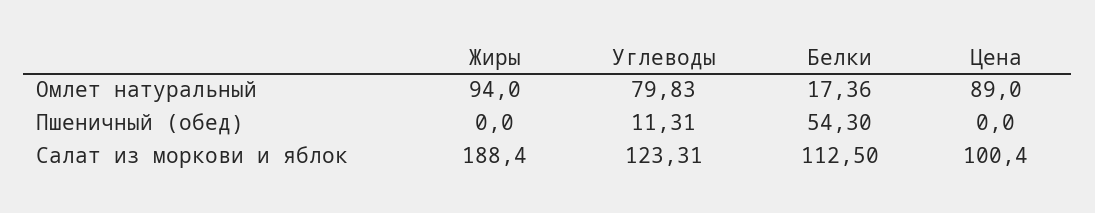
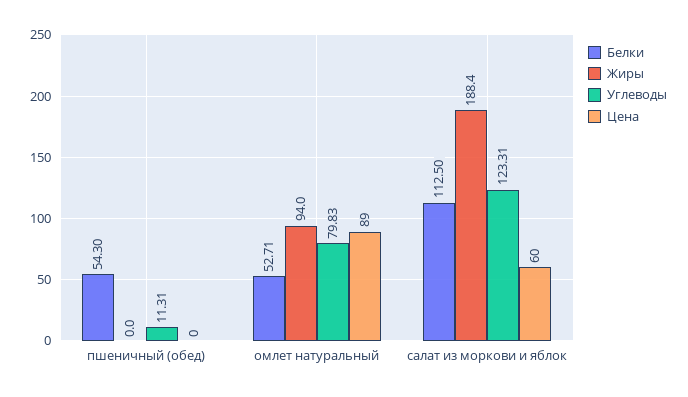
Белки, Омлет натуральный: 17.36 -> 52.71
Цена, Салат из моркови и яблок: 100.4 -> 60

